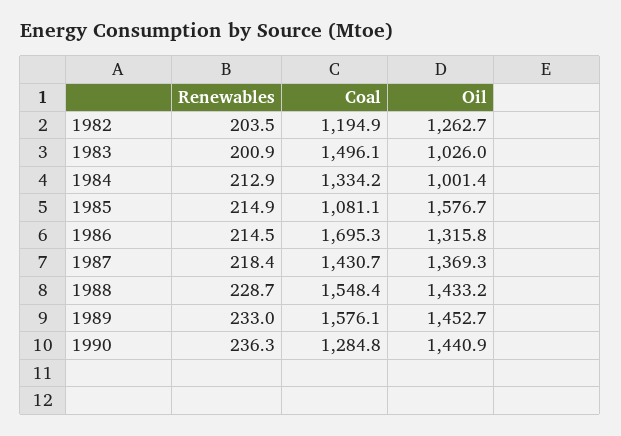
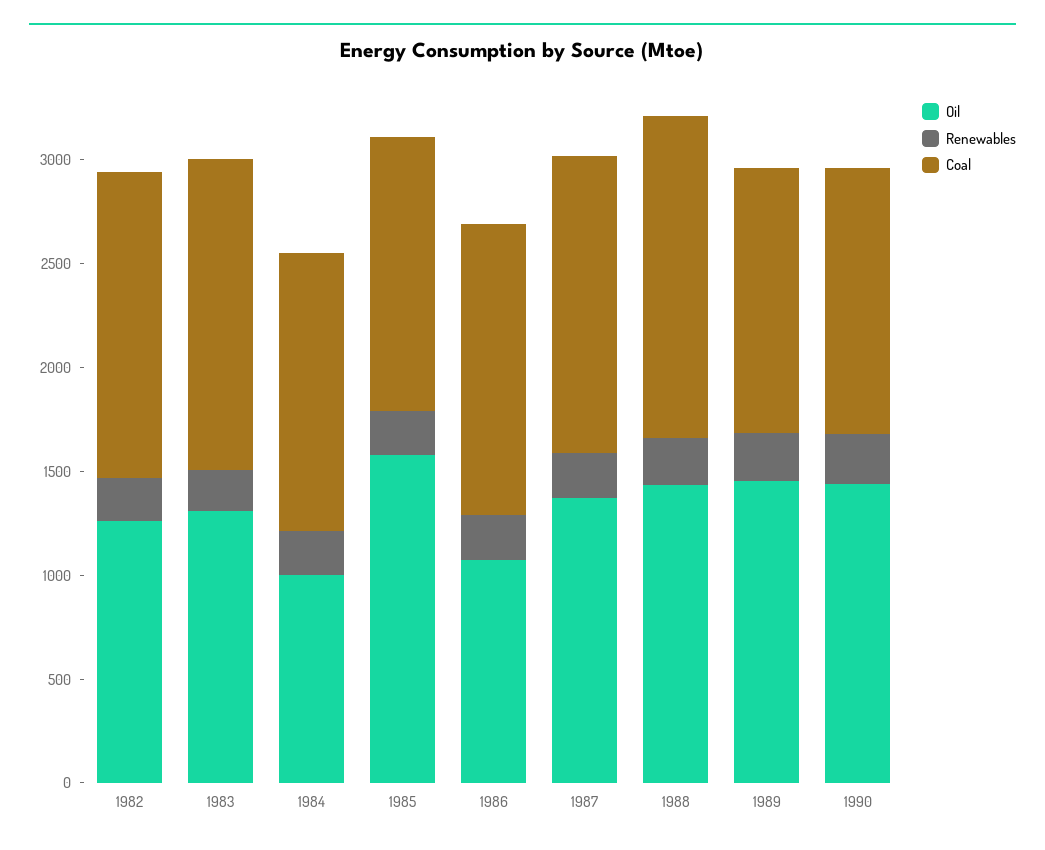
Coal, 1982: 1194.9 -> 1500
Oil, 1983: 1026 -> 1300
Coal, 1985: 1081.1 -> 1300
Coal, 1986: 1695.3 -> 1400
Oil, 1986: 1315.8 -> 1100
Coal, 1989: 1576.1 -> 1300

